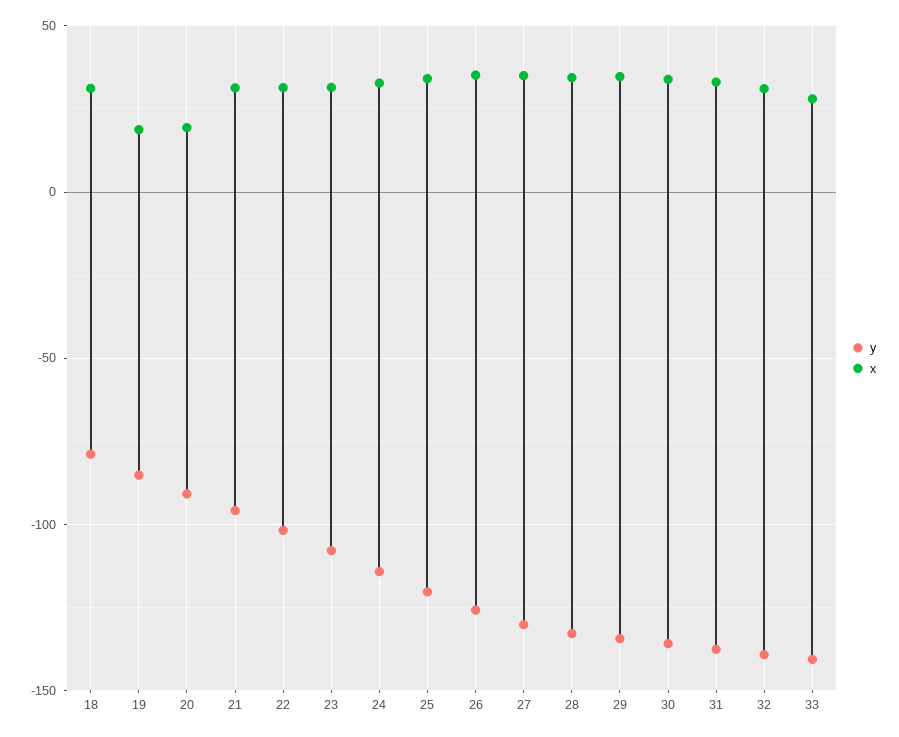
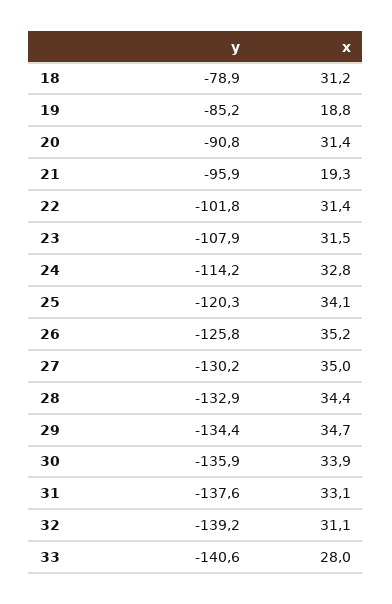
x, 20: 20 -> 31.4
x, 21: 30 -> 19.3

